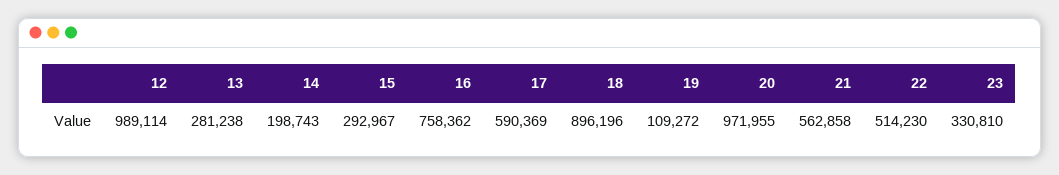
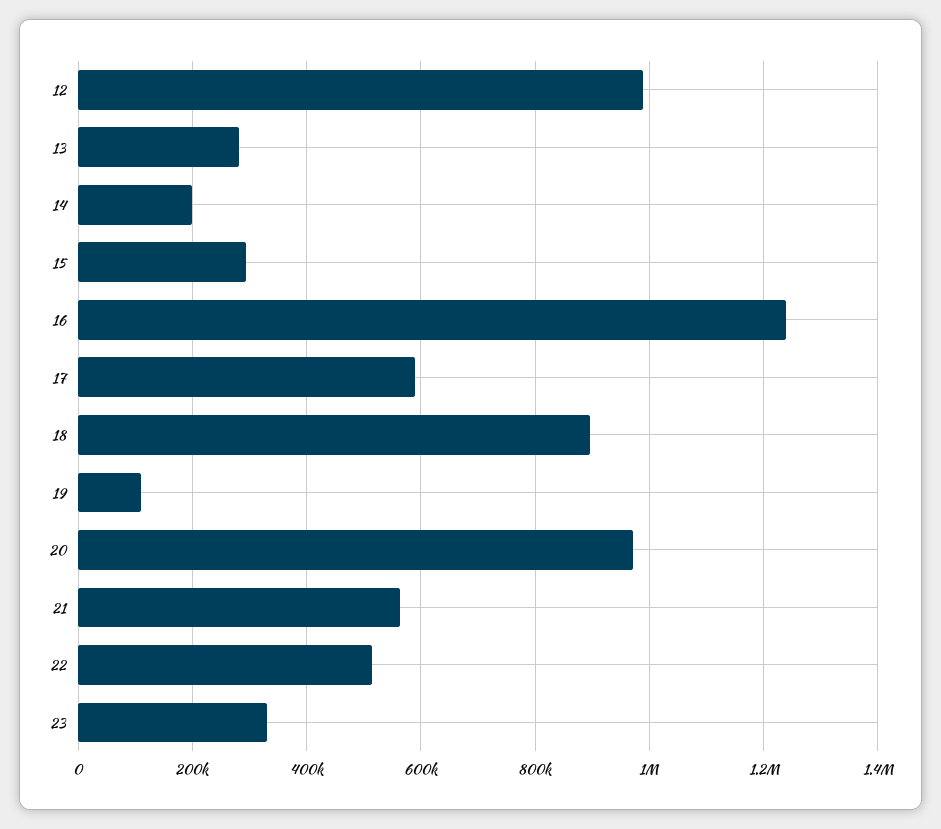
16: 758362 -> 1240000

